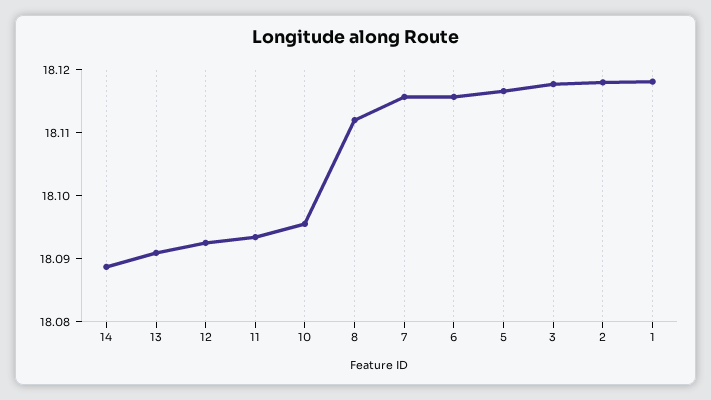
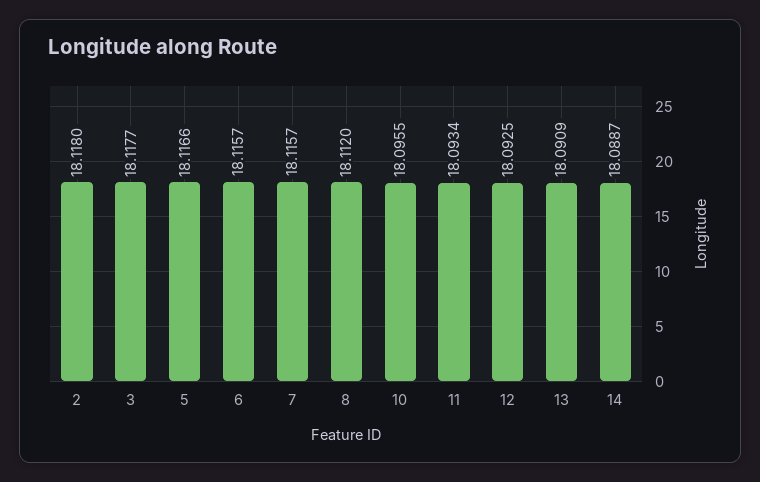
1: 18.118 -> none

